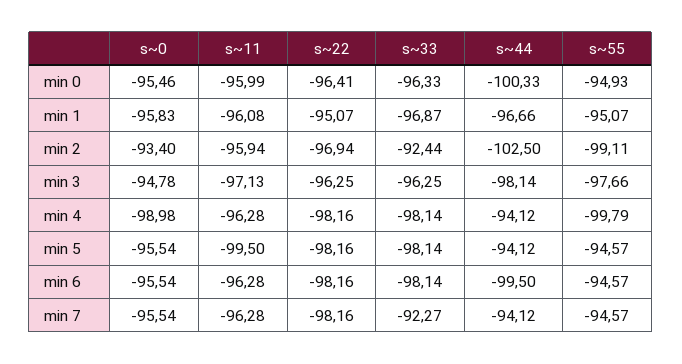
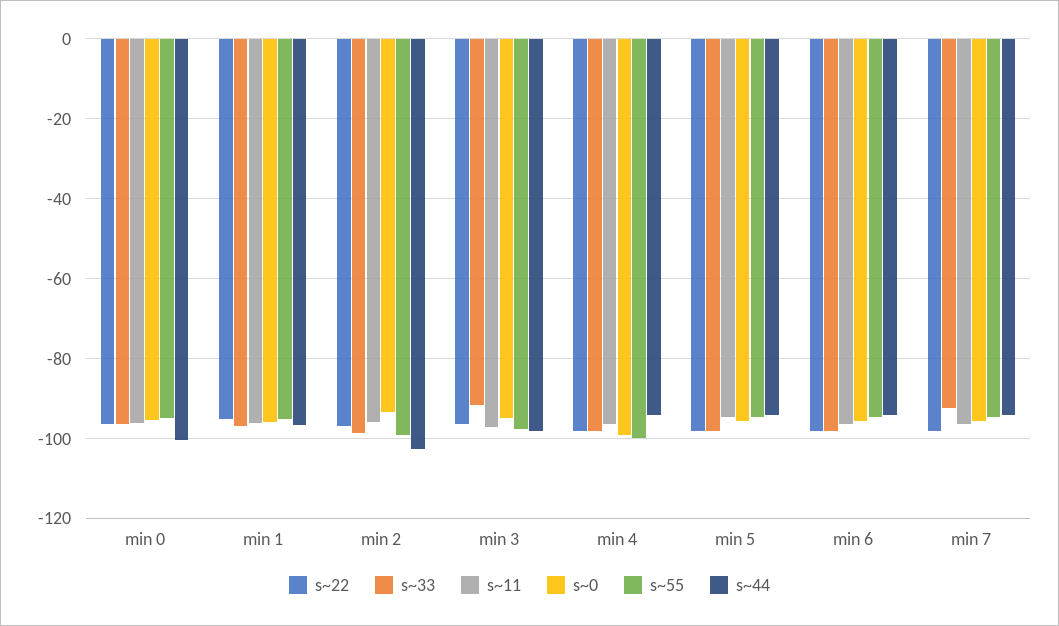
s~33, min 2: -92.44 -> -98
s~33, min 3: -96.25 -> -92
s~11, min 5: -99.5 -> -94
s~44, min 6: -99.5 -> -94

